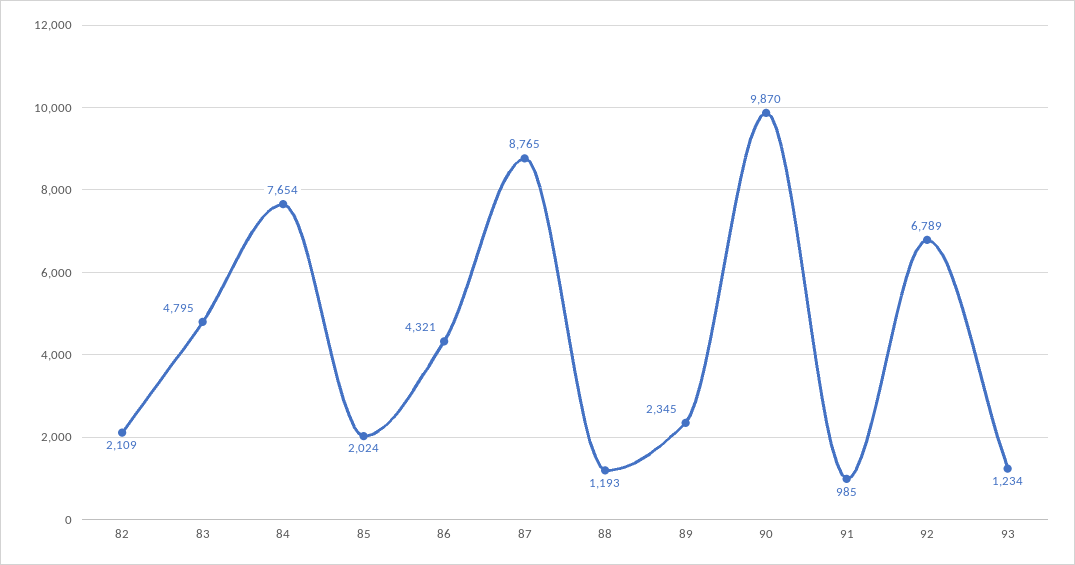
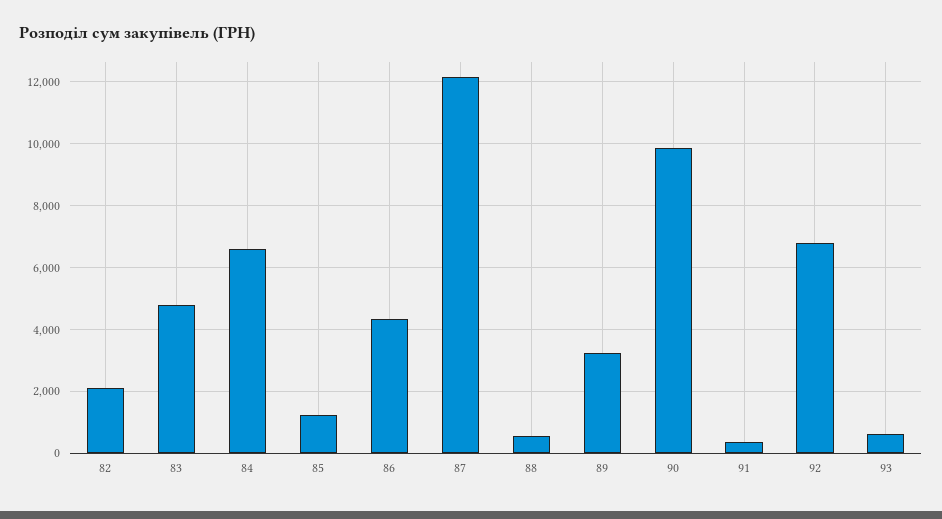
84: 7654 -> 6600
85: 2024 -> 1200
87: 8765 -> 12200
88: 1193 -> 600
89: 2345 -> 3200
91: 985 -> 400
93: 1234 -> 600

